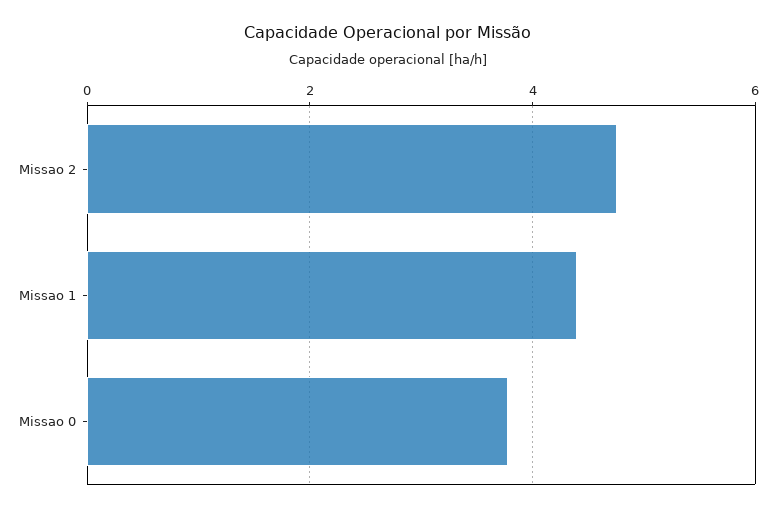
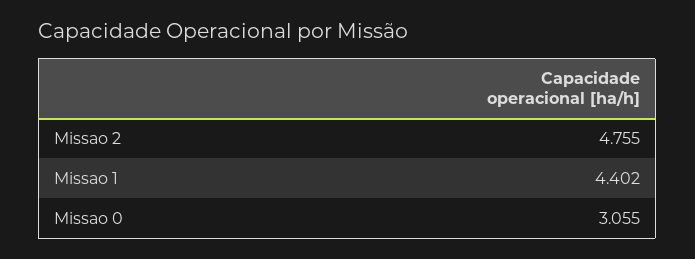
Missao 0: 3.8 -> 3.055

